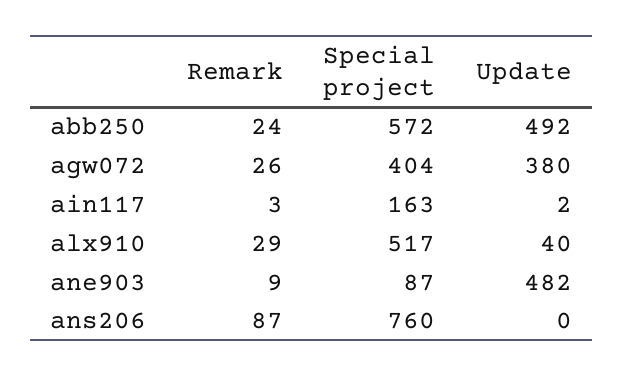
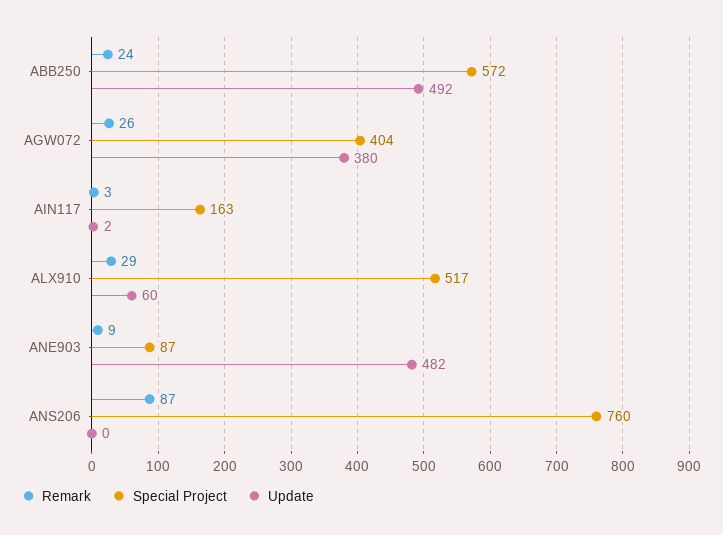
Update, alx910: 40 -> 60

